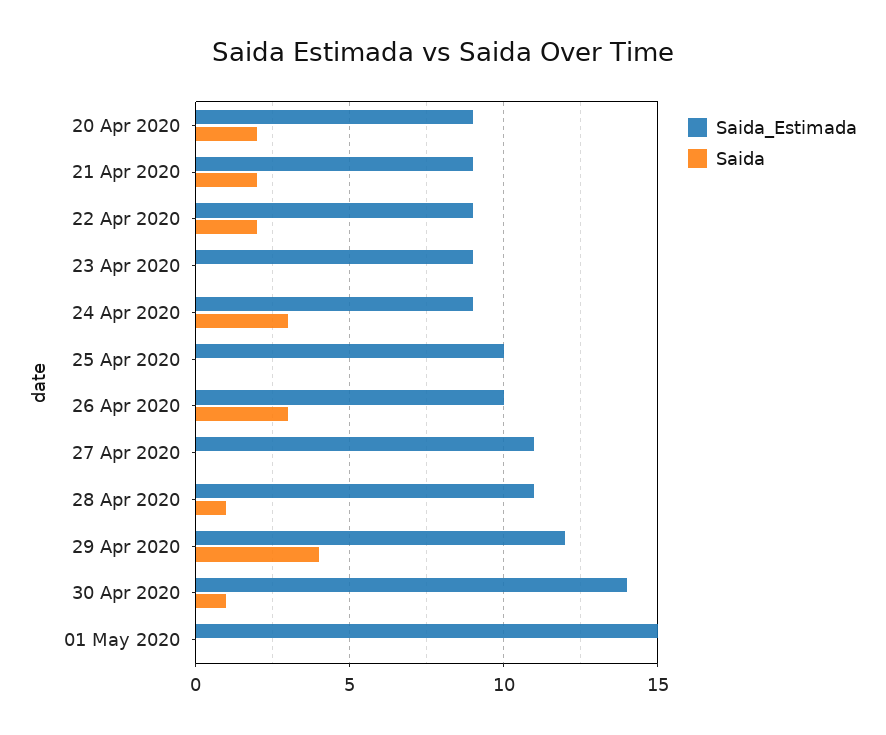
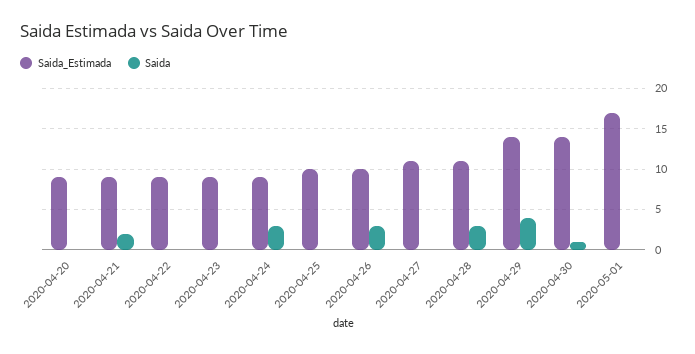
Saida, 20 Apr 2020: 2 -> 0
Saida, 22 Apr 2020: 2 -> 0
Saida, 28 Apr 2020: 1 -> 3
Saida_Estimada, 29 Apr 2020: 12 -> 14
Saida_Estimada, 01 May 2020: 15 -> 17

